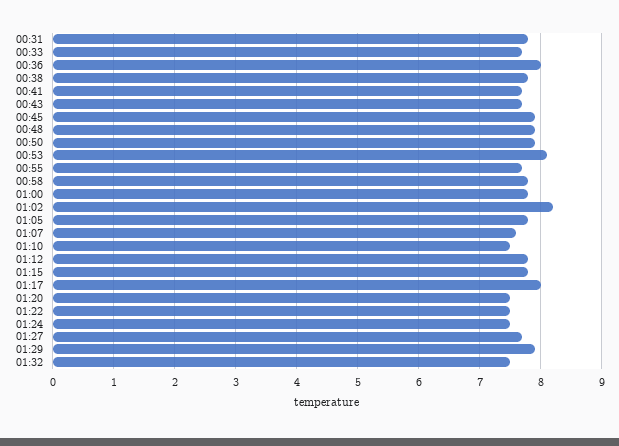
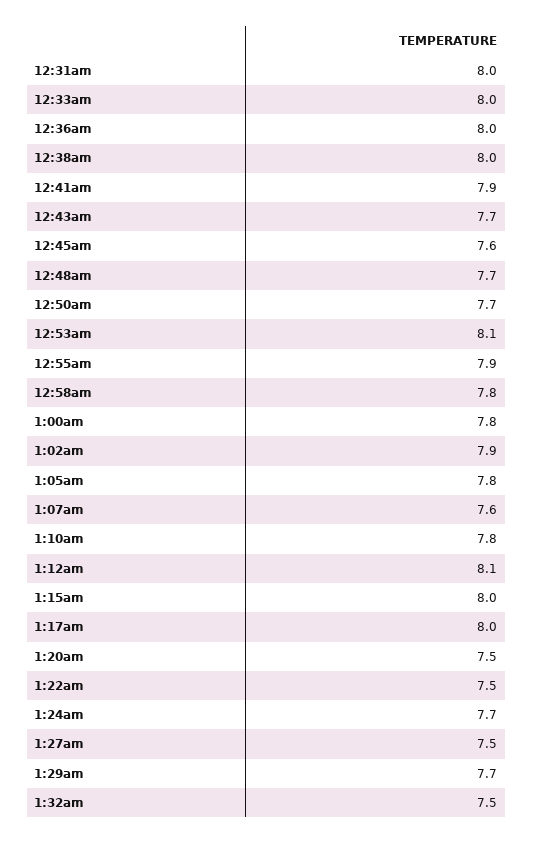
00:31: 7.8 -> 8
00:33: 7.7 -> 8
00:38: 7.8 -> 8
00:41: 7.7 -> 7.9
00:45: 7.9 -> 7.6
00:48: 7.9 -> 7.7
00:50: 7.9 -> 7.7
00:55: 7.7 -> 7.9
01:02: 8.2 -> 7.9
01:10: 7.5 -> 7.8
01:12: 7.8 -> 8.1
01:15: 7.8 -> 8
01:24: 7.5 -> 7.7
01:27: 7.7 -> 7.5
01:29: 7.9 -> 7.7

